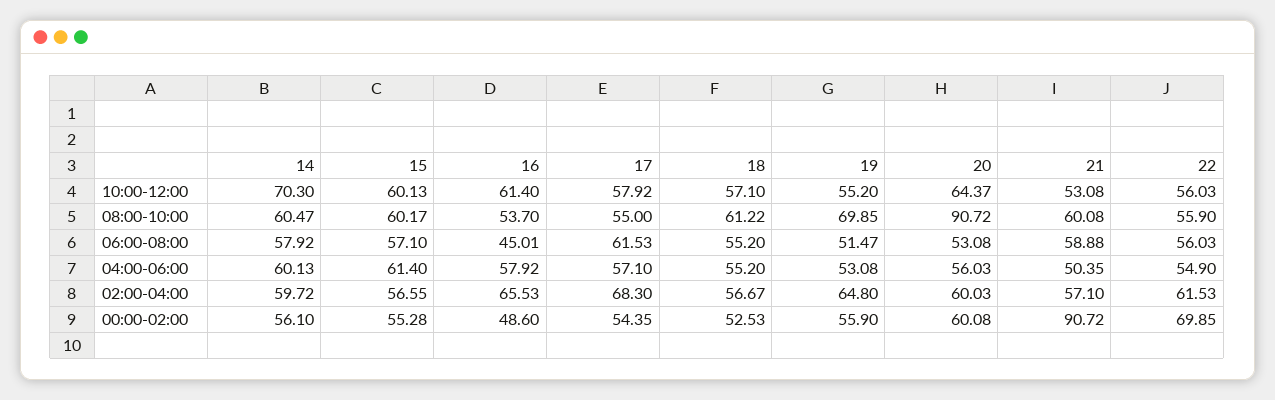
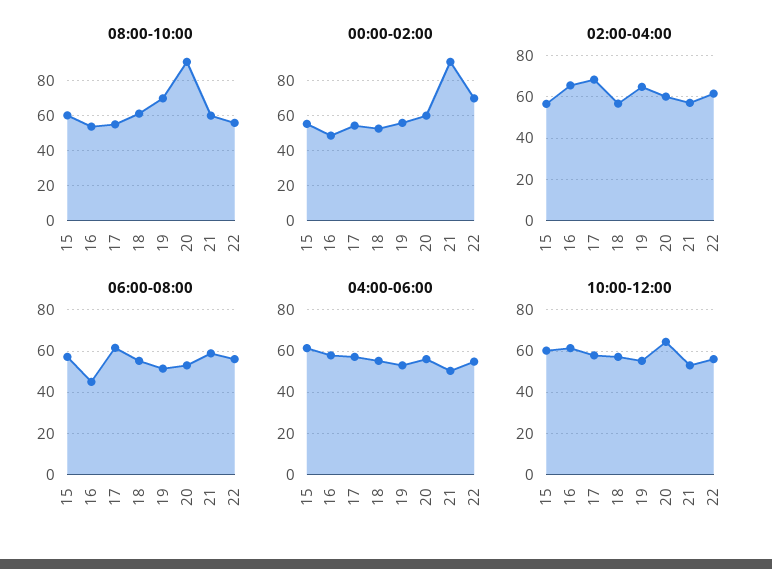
10:00-12:00, 14: 70.3 -> none
08:00-10:00, 14: 60.47 -> none
06:00-08:00, 14: 57.92 -> none
04:00-06:00, 14: 60.13 -> none
02:00-04:00, 14: 59.72 -> none
00:00-02:00, 14: 56.1 -> none

